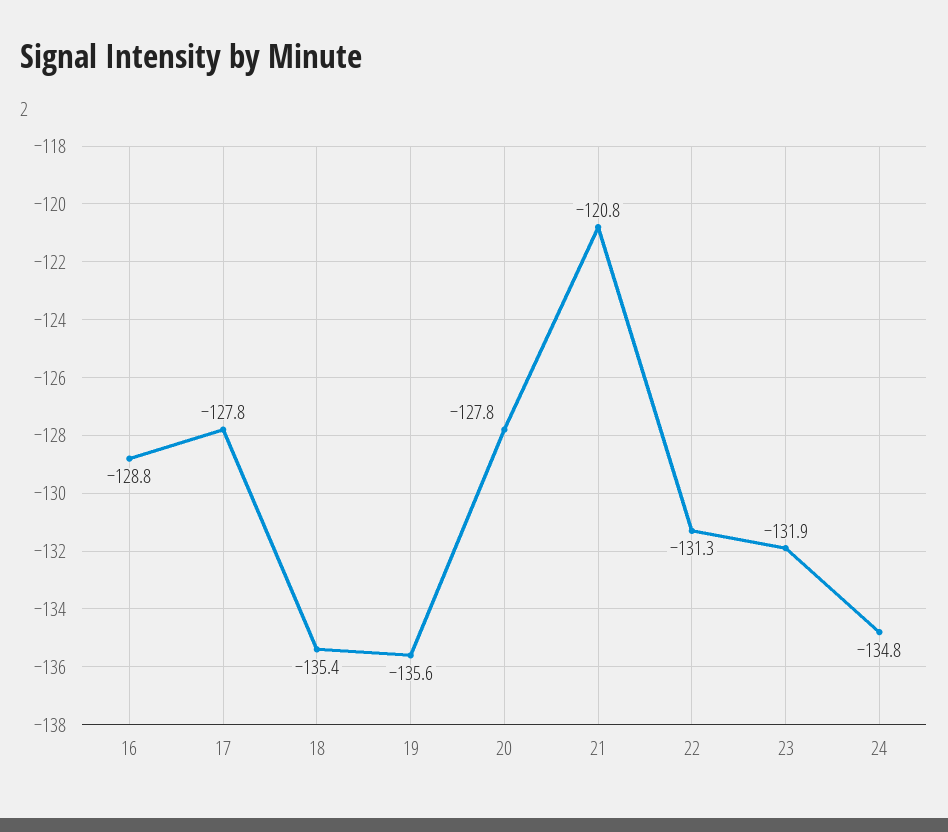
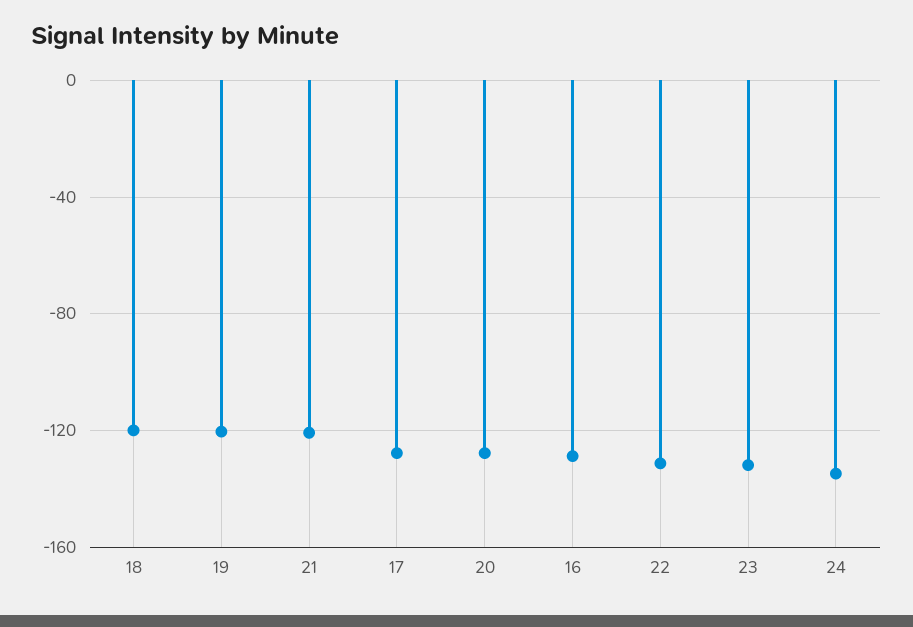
18: -135.4 -> -120
19: -135.6 -> -120

